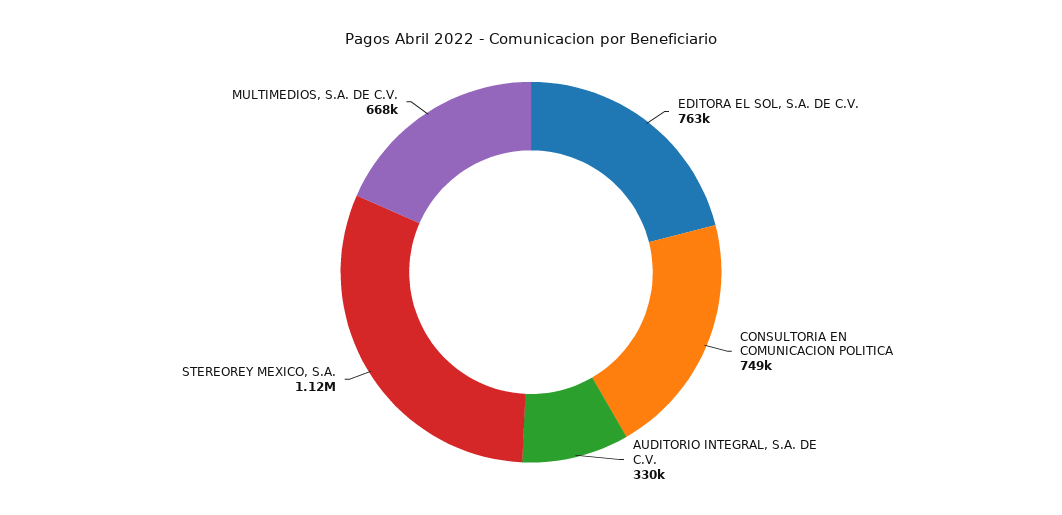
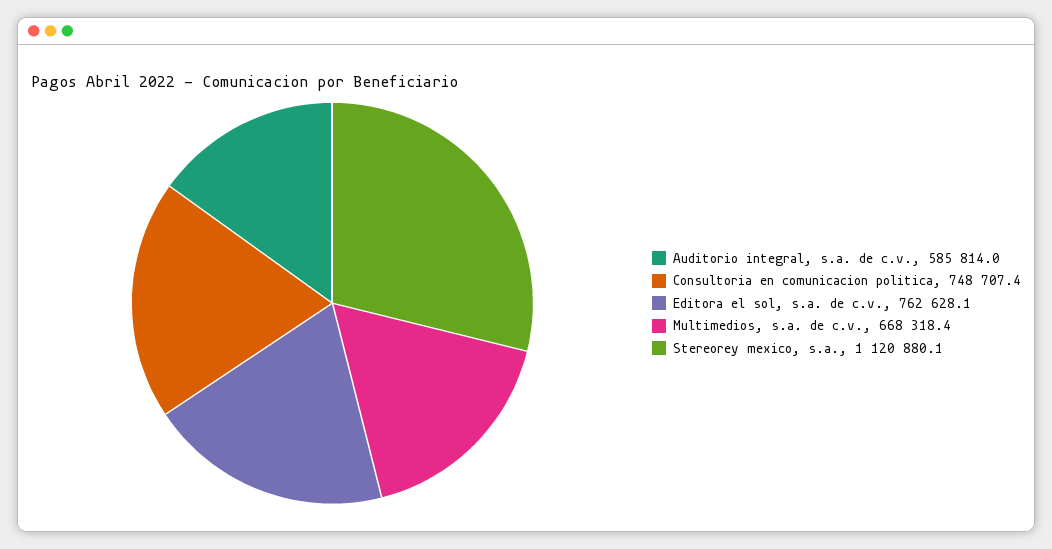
AUDITORIO INTEGRAL, S.A. DE C.V.: 330000 -> 585814

